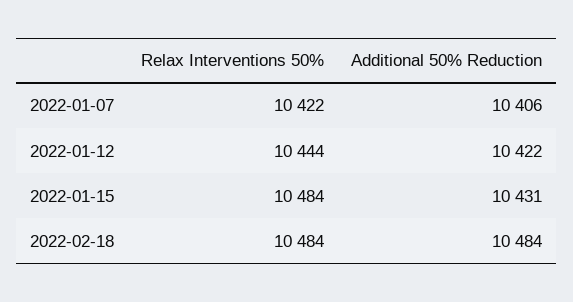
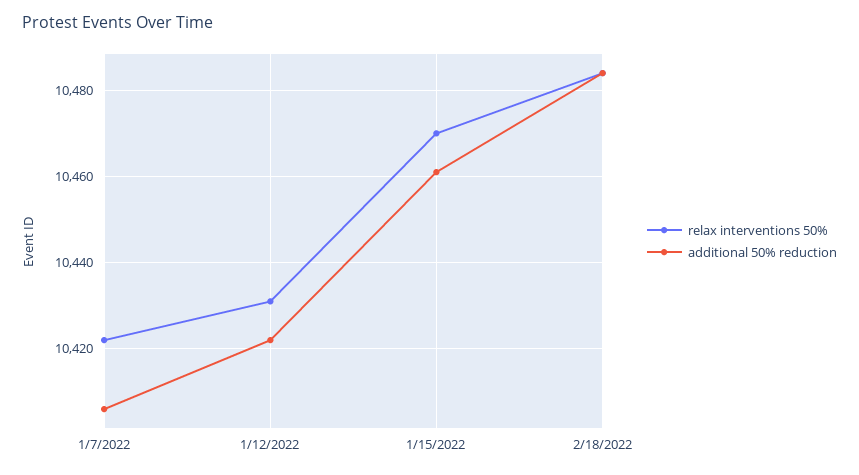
Relax Interventions 50%, 2022-01-12: 10444 -> 10430
Relax Interventions 50%, 2022-01-15: 10484 -> 10470
Additional 50% Reduction, 2022-01-15: 10431 -> 10460

